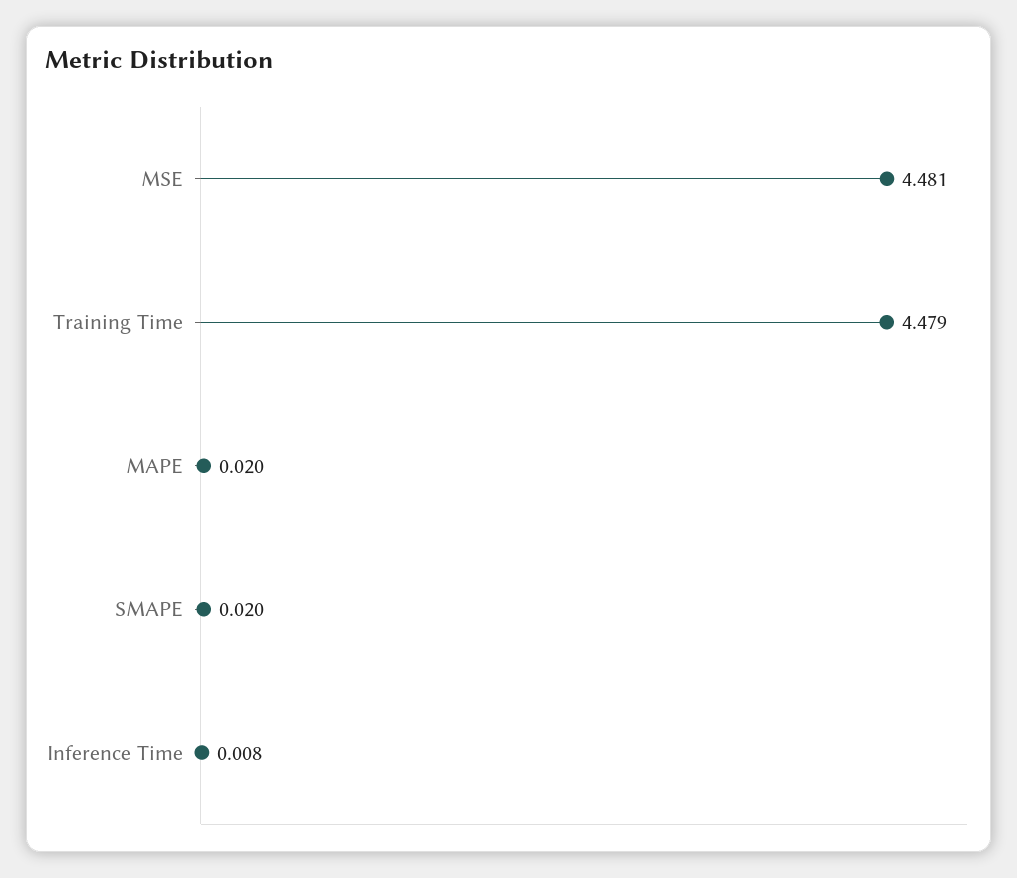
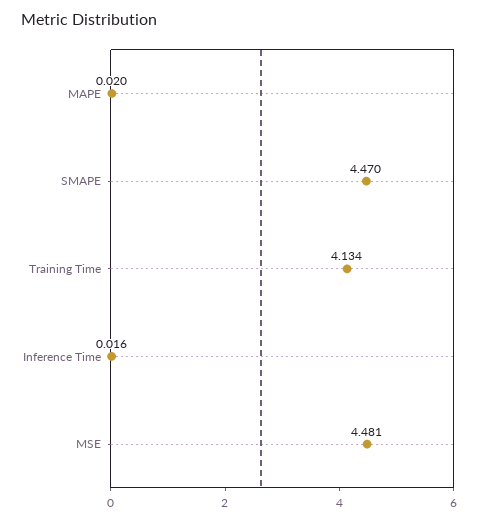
Training Time: 4.479 -> 4.134
SMAPE: 0.02 -> 4.47
Inference Time: 0.008 -> 0.016

